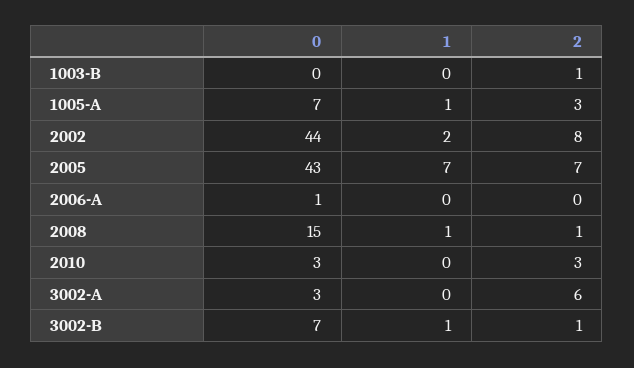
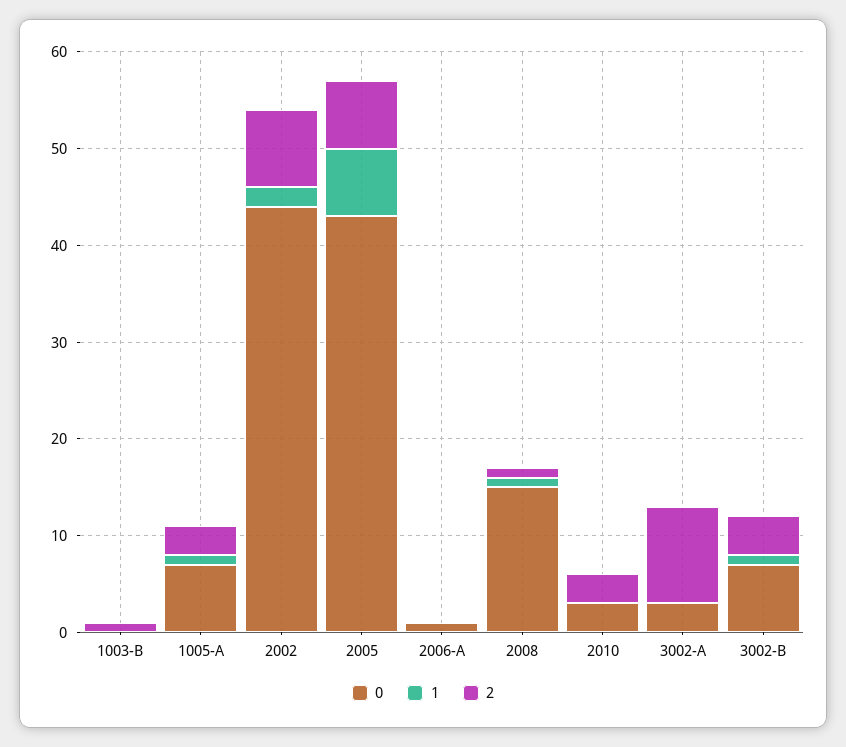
2, 3002-A: 6 -> 10
2, 3002-B: 1 -> 4

